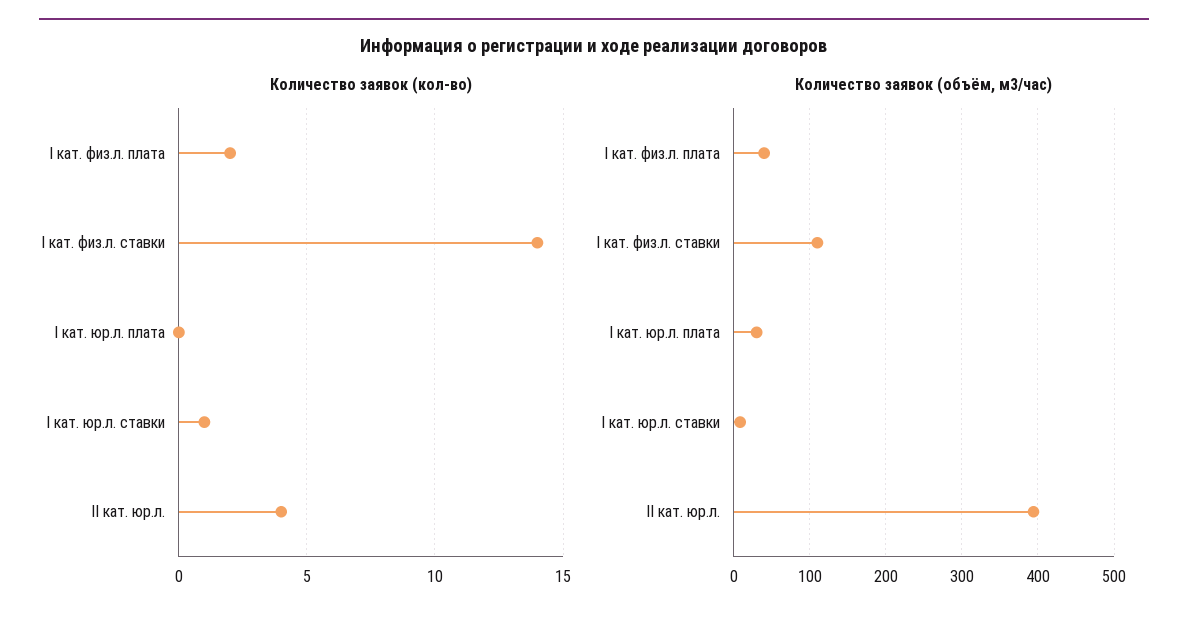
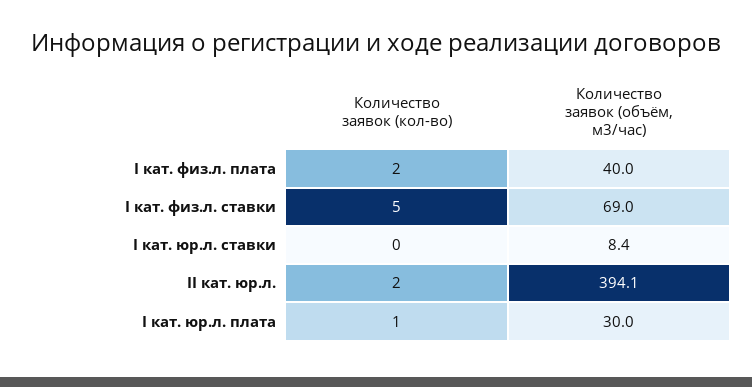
Количество заявок (кол-во), I кат. физ.л. ставки: 14 -> 5
Количество заявок (кол-во), I кат. юр.л. плата: 0 -> 1
Количество заявок (кол-во), I кат. юр.л. ставки: 1 -> 0
Количество заявок (кол-во), II кат. юр.л.: 4 -> 2
Количество заявок (объём, м3/час), I кат. физ.л. ставки: 110 -> 69

